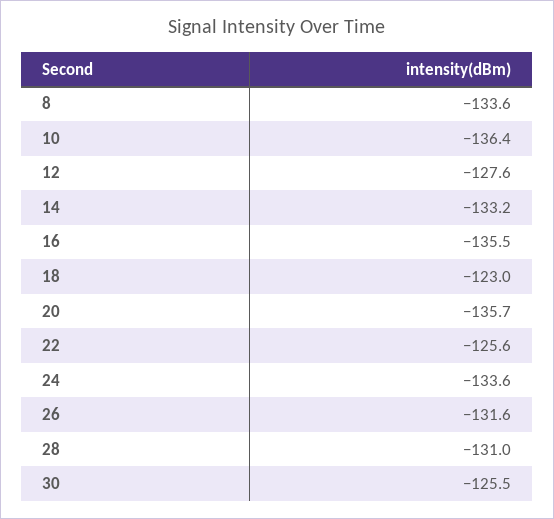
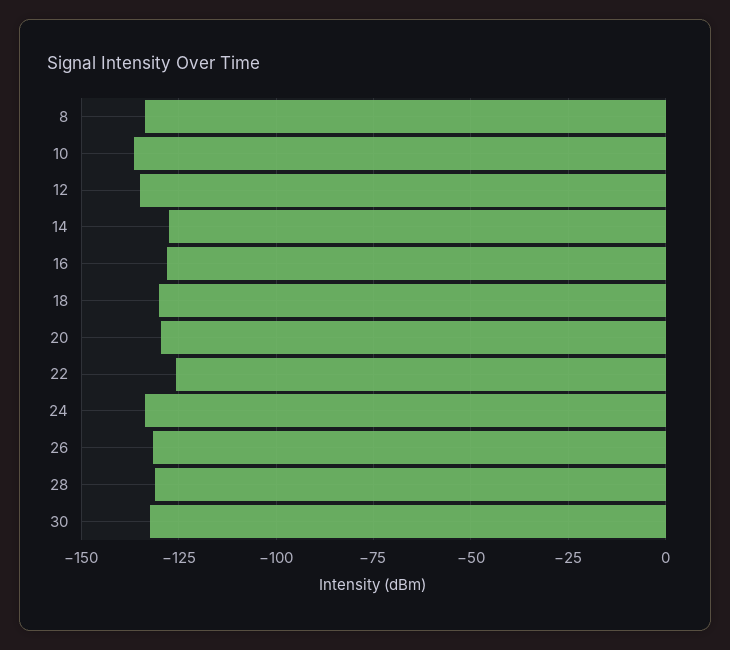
12: -127.6 -> -135
14: -133.2 -> -127.5
16: -135.5 -> -127.5
18: -123 -> -130
20: -135.7 -> -130
30: -125.5 -> -132.5

